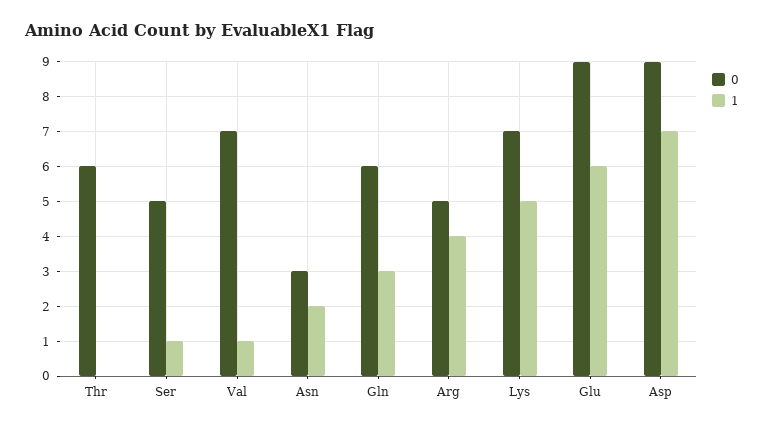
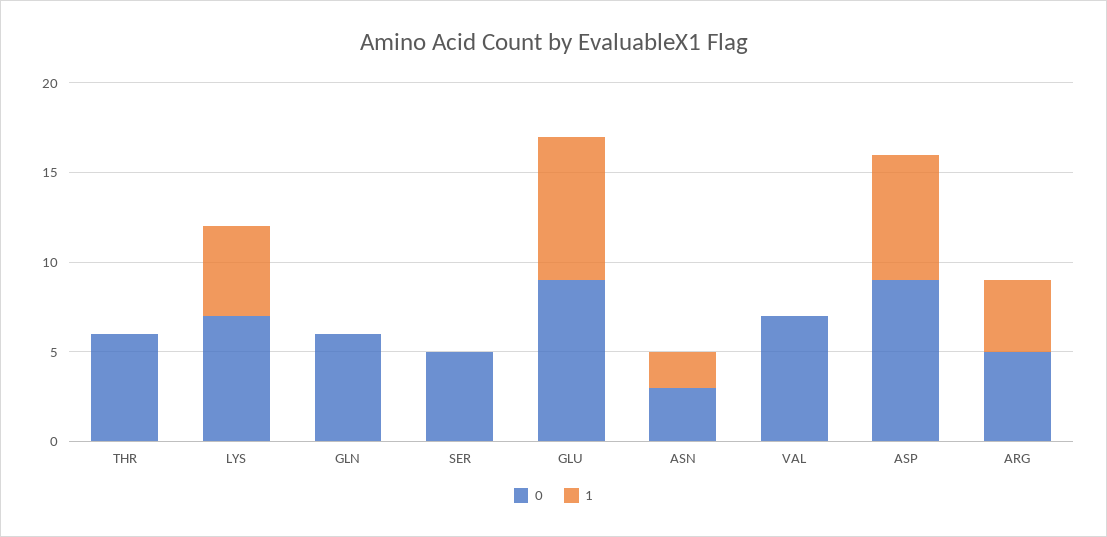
1, Ser: 1 -> 0
1, Val: 1 -> 0
1, Gln: 3 -> 0
1, Glu: 6 -> 8

